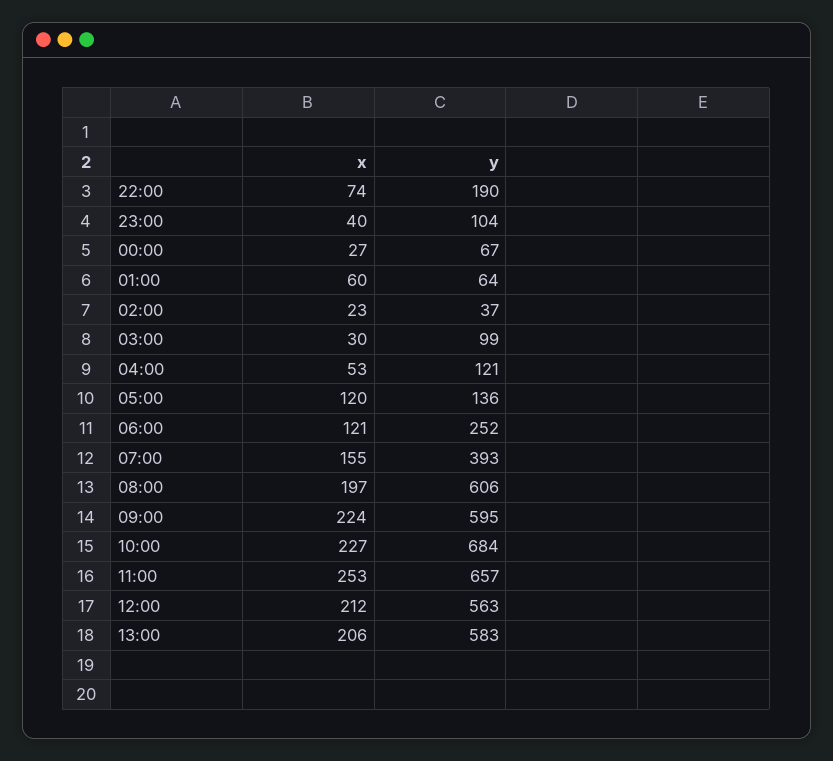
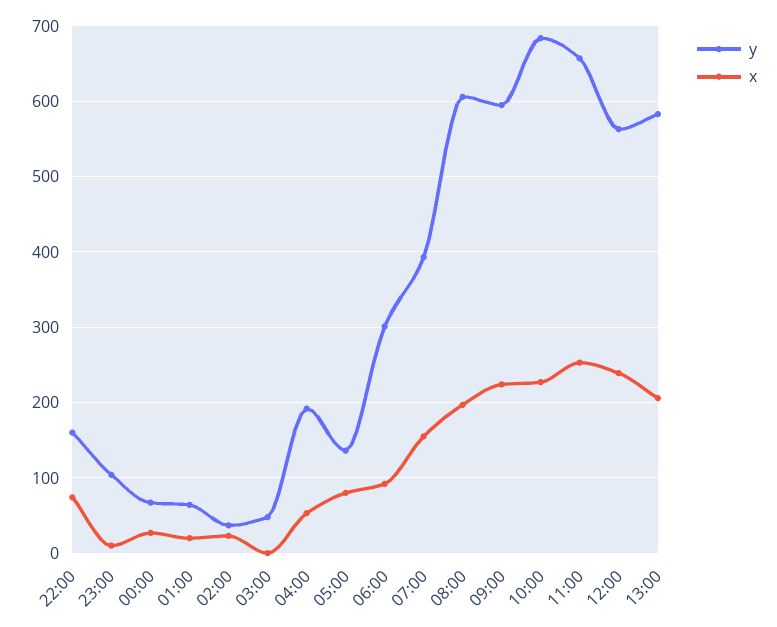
y, 22:00: 190 -> 160
x, 23:00: 40 -> 10
x, 01:00: 60 -> 20
x, 03:00: 30 -> 0
y, 03:00: 99 -> 50
y, 04:00: 121 -> 190
x, 05:00: 120 -> 80
x, 06:00: 121 -> 90
y, 06:00: 252 -> 300
x, 12:00: 212 -> 240

